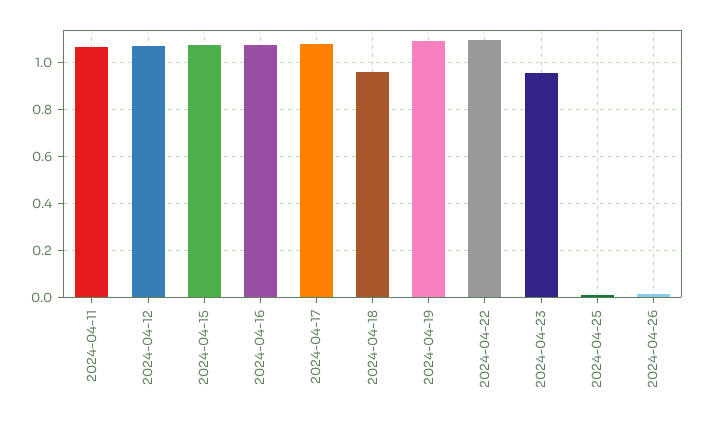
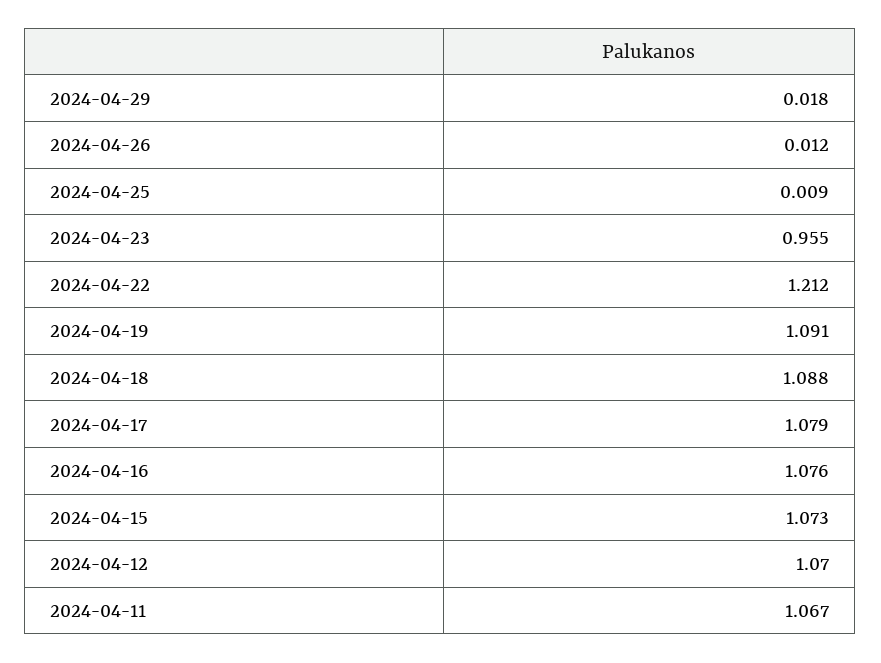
2024-04-18: 0.95 -> 1.088
2024-04-22: 1.1 -> 1.212
2024-04-29: none -> 0.018

